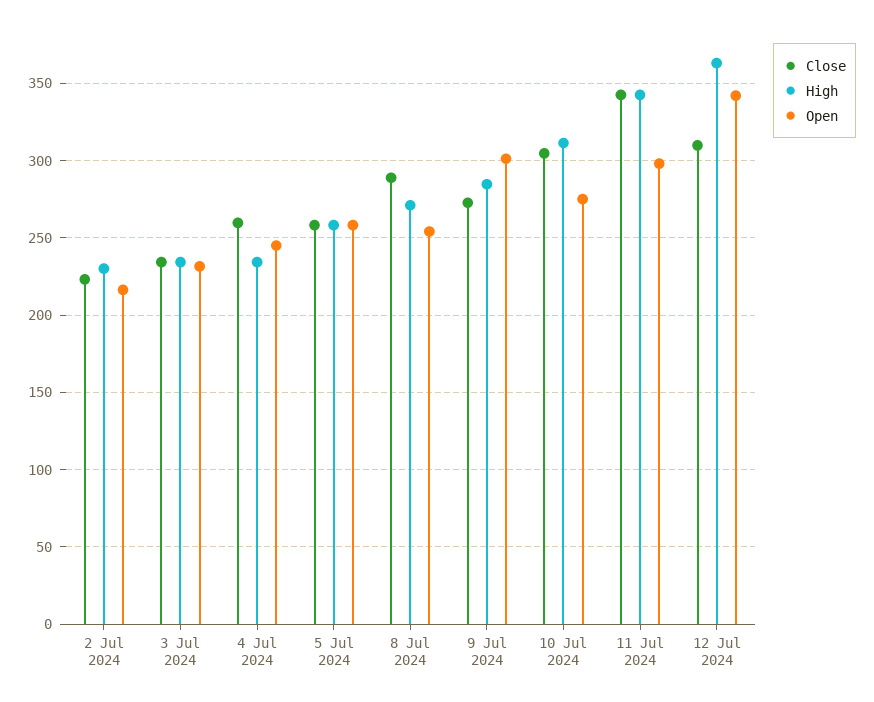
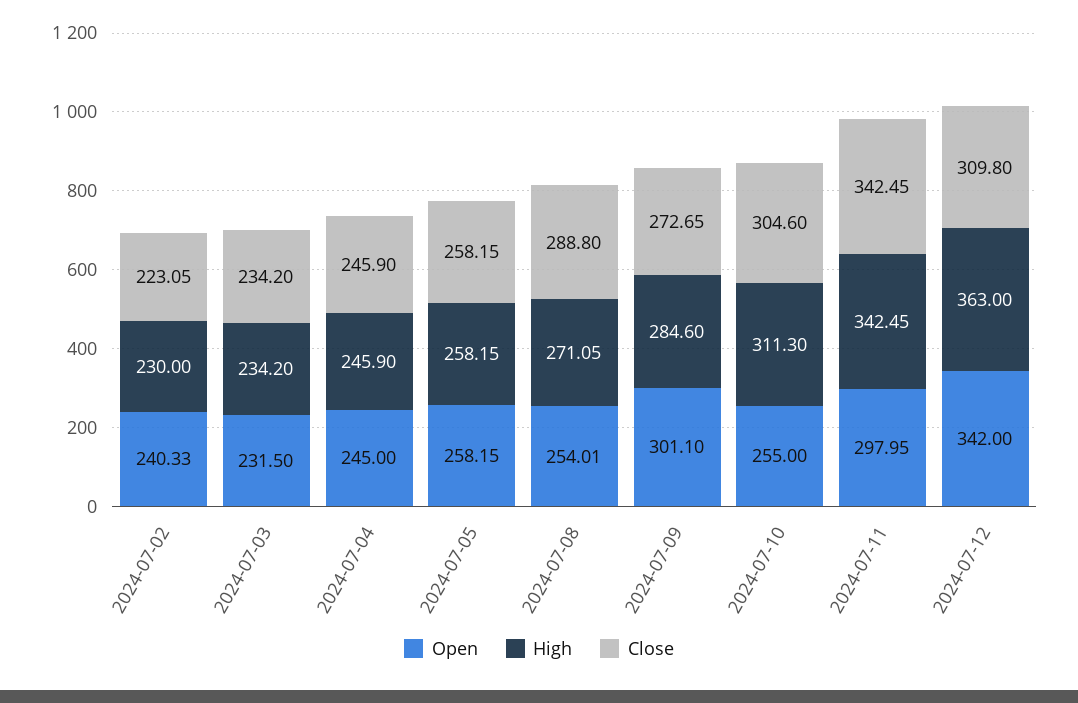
Open, 2 Jul 2024: 215 -> 240.33
Close, 4 Jul 2024: 260 -> 245.9
High, 4 Jul 2024: 235 -> 245.9
Open, 10 Jul 2024: 275 -> 255

